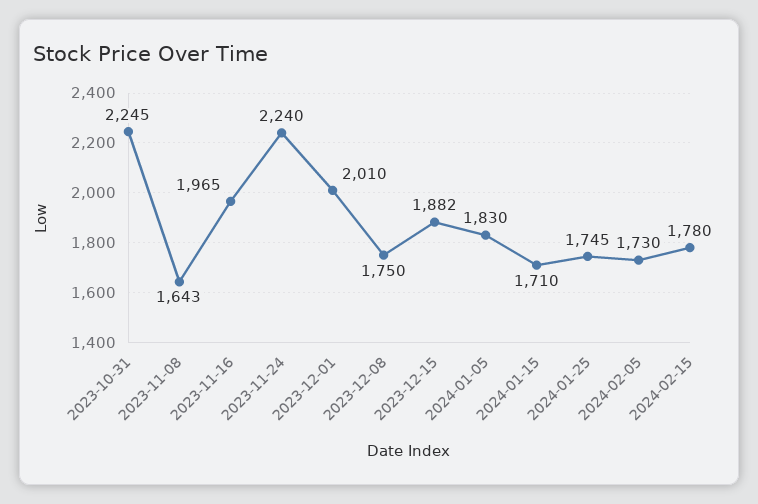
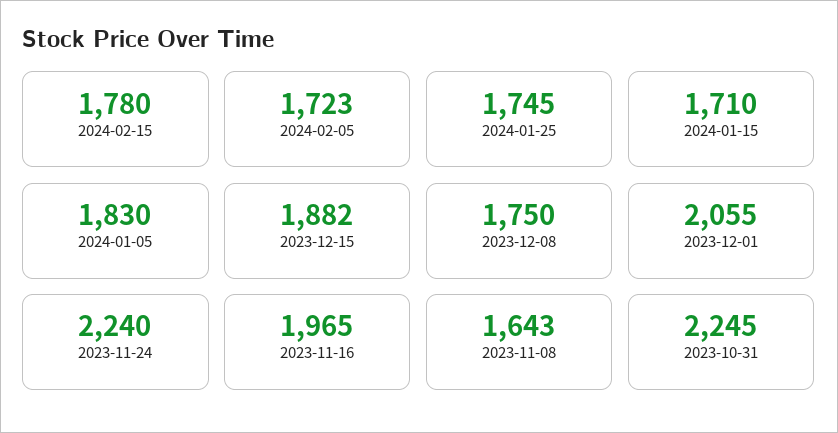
2023-12-01: 2010 -> 2055
2024-02-05: 1730 -> 1723

